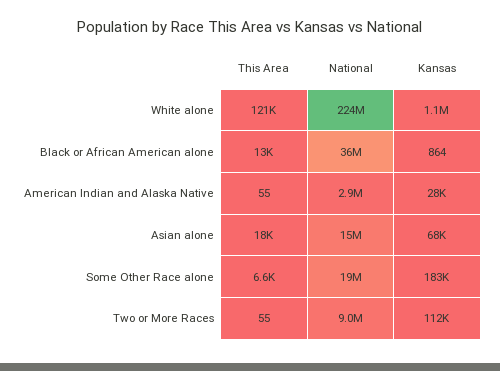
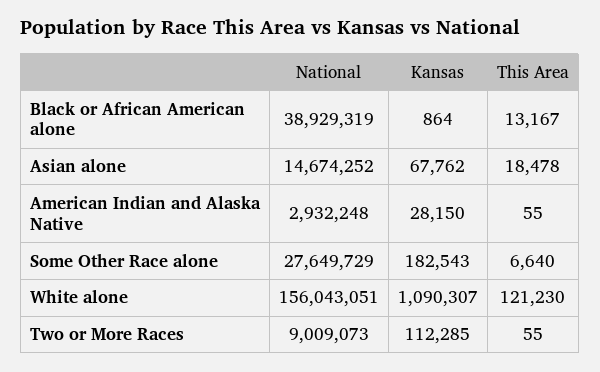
National, White alone: 224000000 -> 156043051
National, Black or African American alone: 36000000 -> 38929319
National, Some Other Race alone: 19000000 -> 27649729

